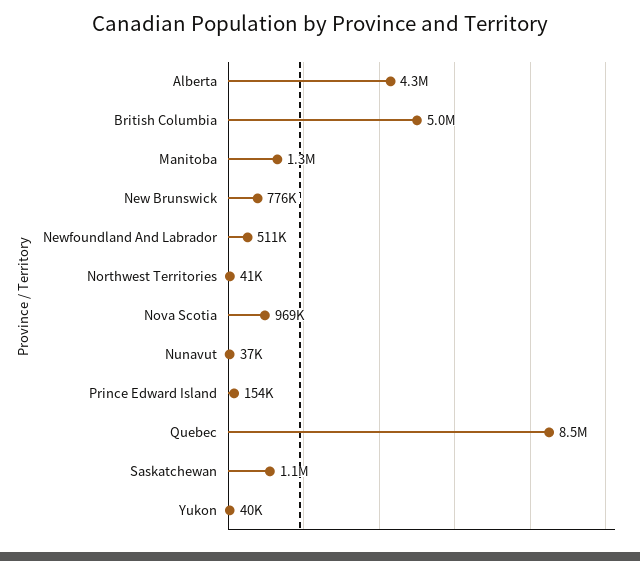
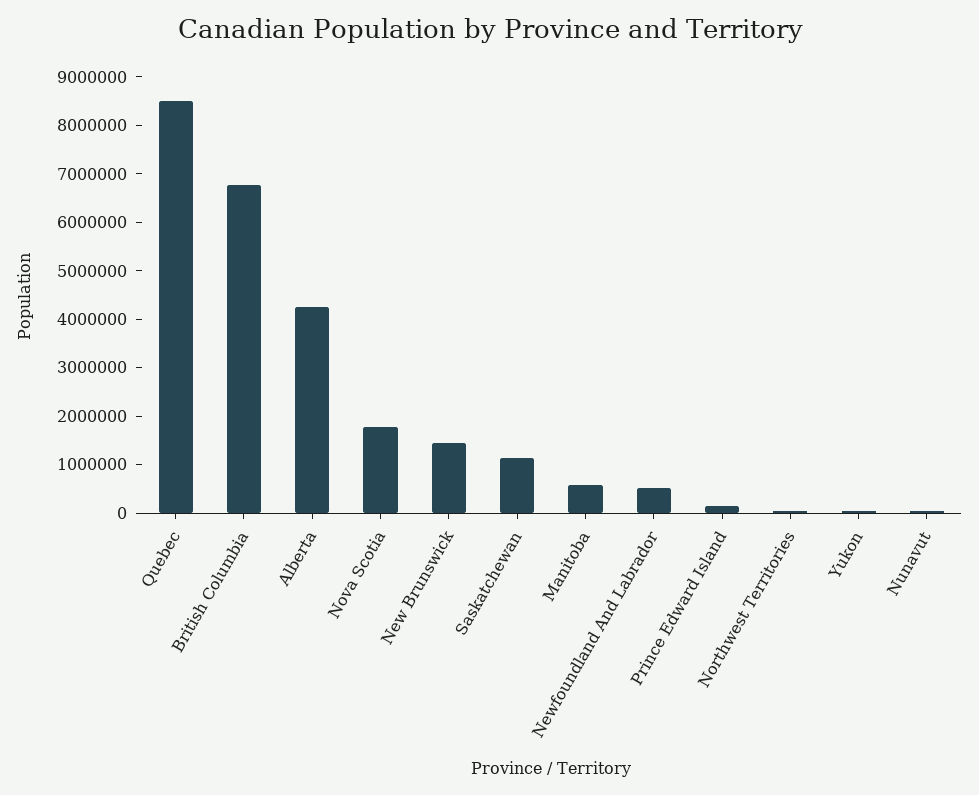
British Columbia: 5000000 -> 6800000
Manitoba: 1300000 -> 600000
New Brunswick: 776000 -> 1400000
Nova Scotia: 969000 -> 1800000

